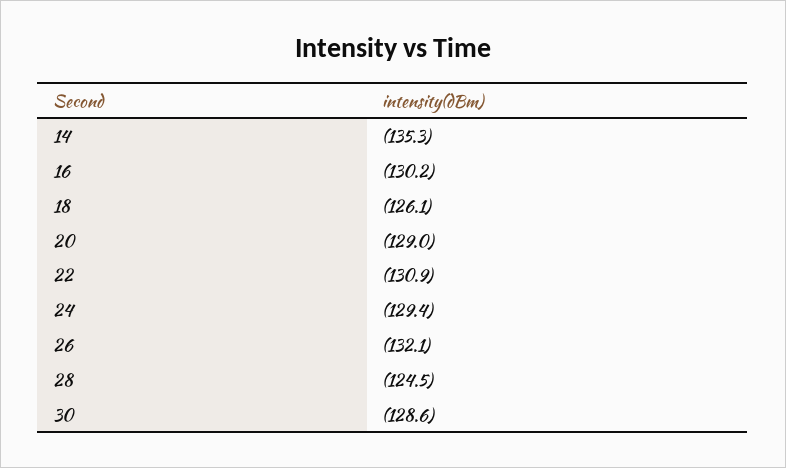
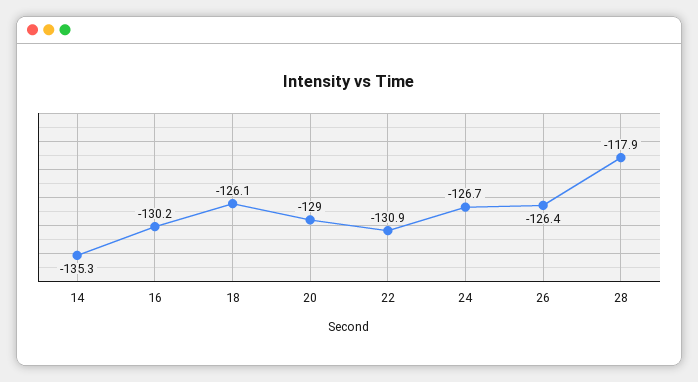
24: -129.4 -> -126.7
26: -132.1 -> -126.4
28: -124.5 -> -117.9
30: -128.6 -> none

